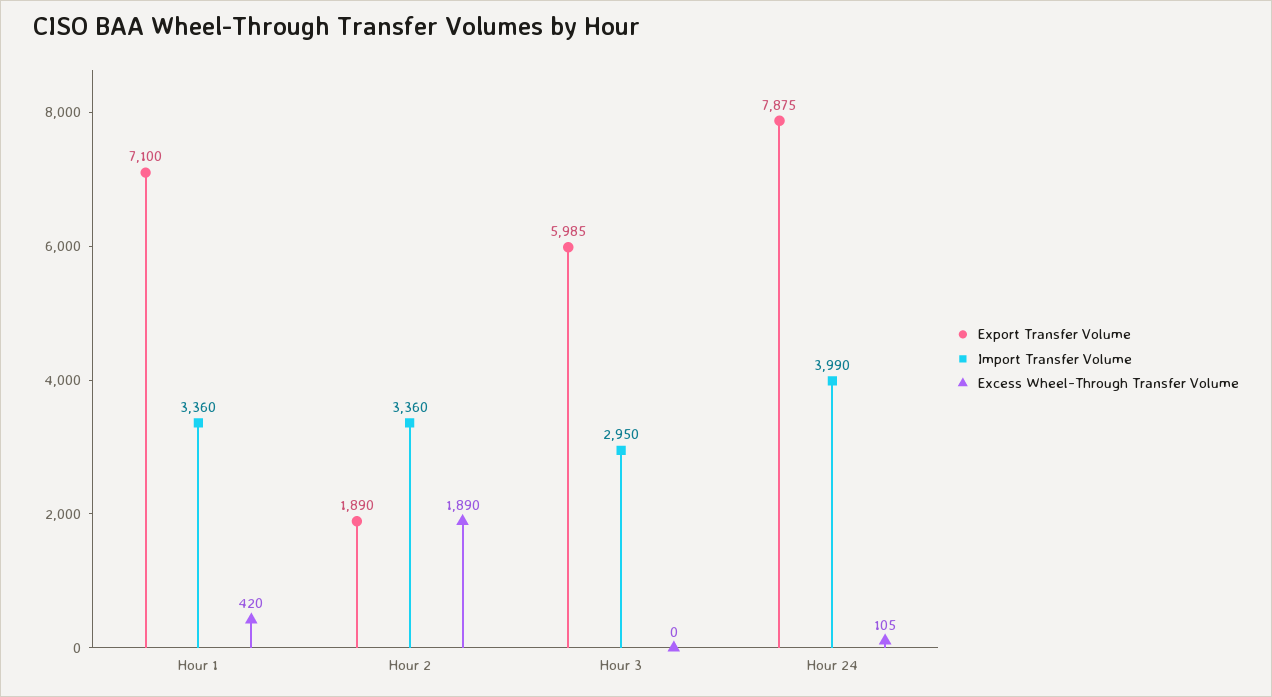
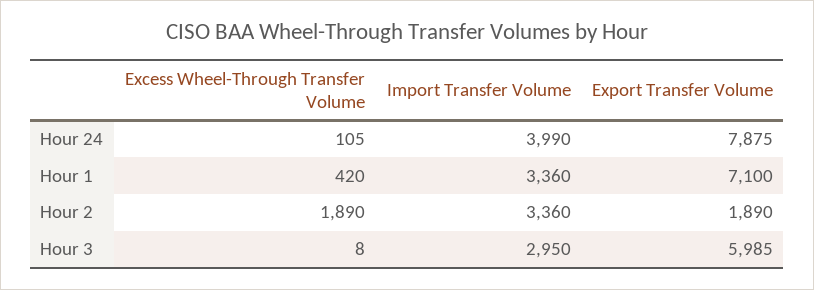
Excess Wheel-Through Transfer Volume, Hour 3: 0 -> 8

